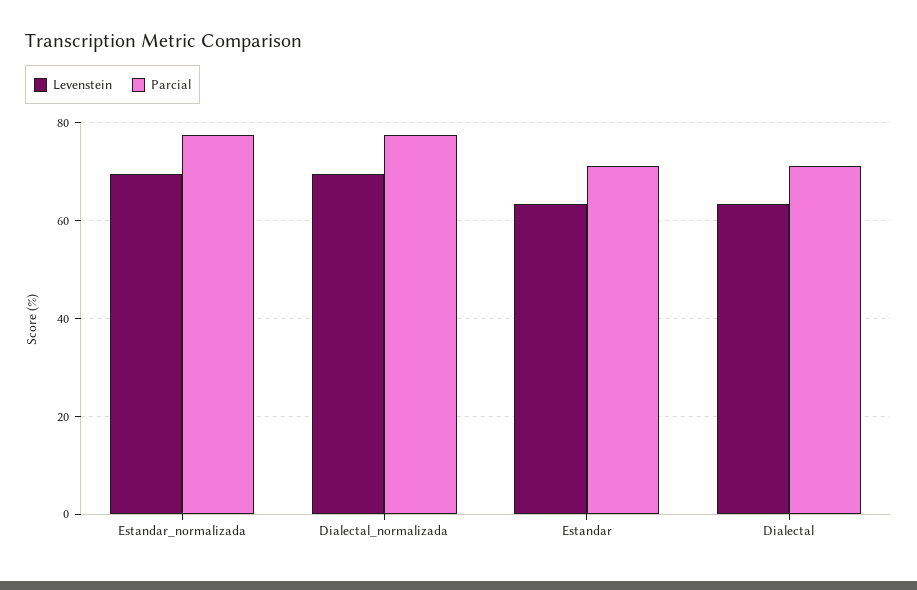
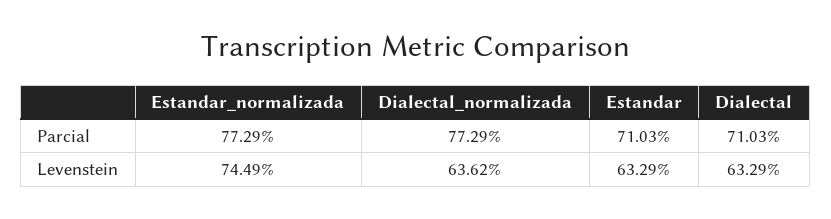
Levenstein, Estandar_normalizada: 70 -> 74.49
Levenstein, Dialectal_normalizada: 70 -> 63.62

